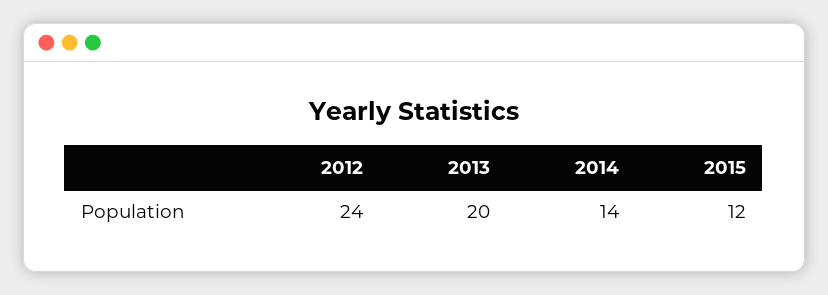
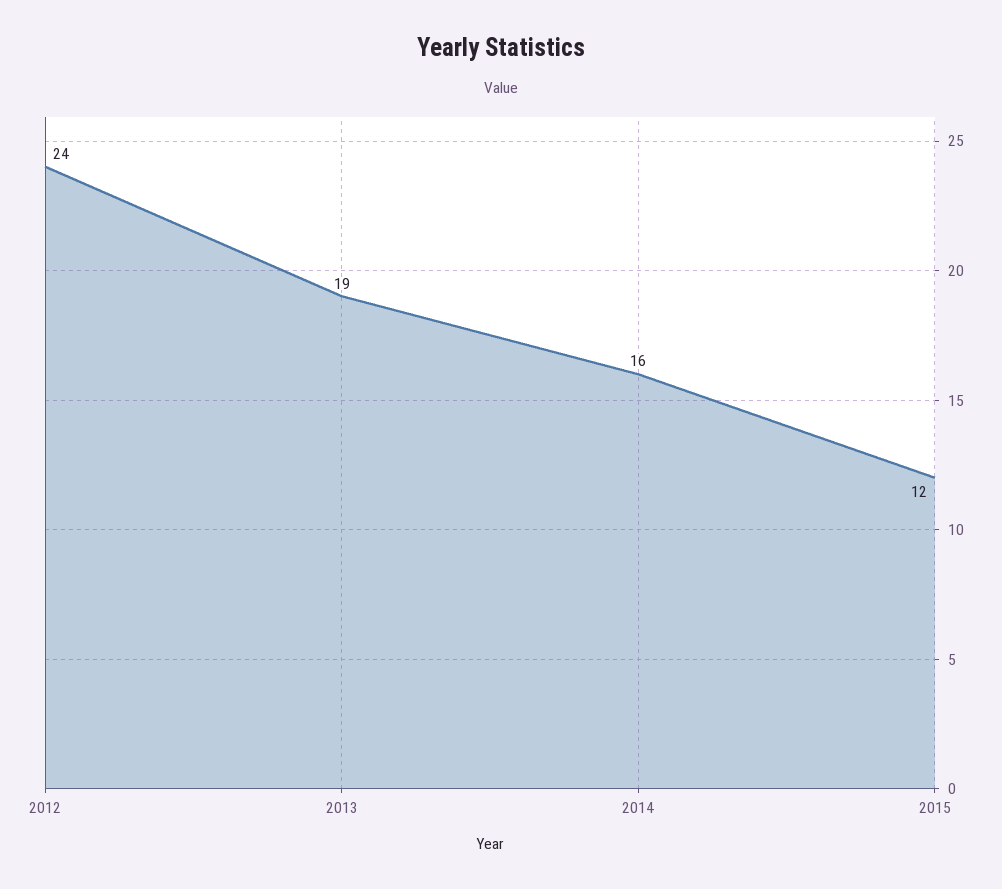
2013: 20 -> 19
2014: 14 -> 16

